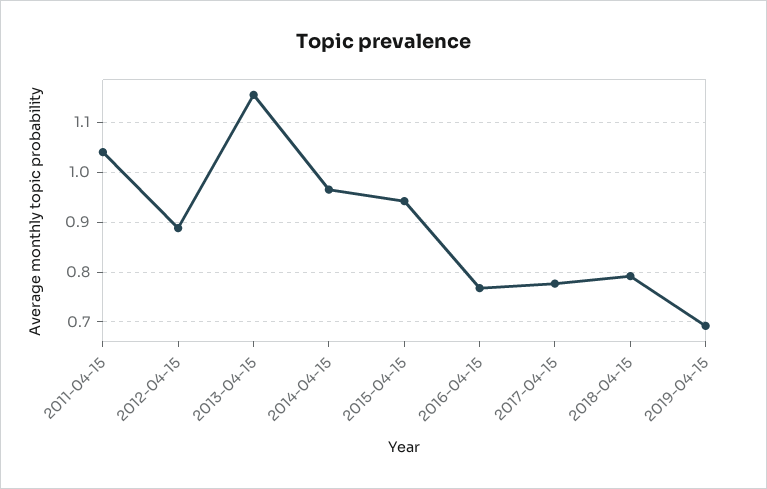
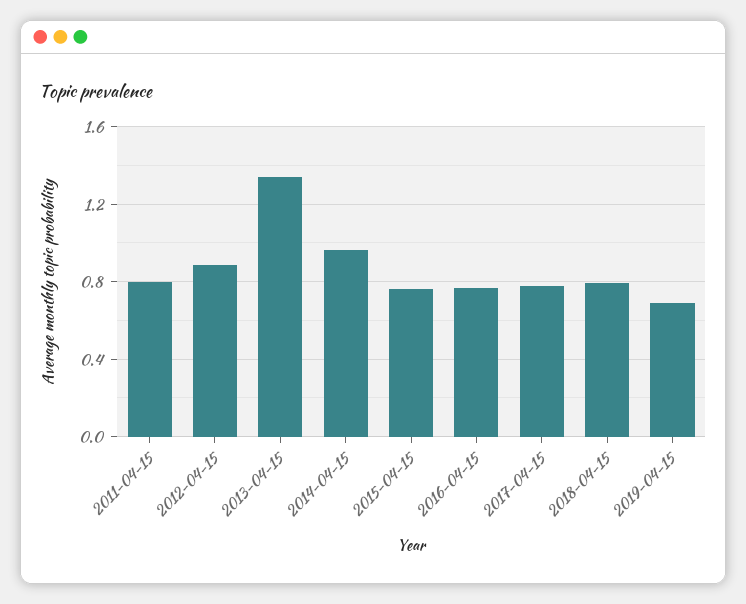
2011-04-15: 1.04 -> 0.8
2013-04-15: 1.16 -> 1.35
2015-04-15: 0.94 -> 0.75

